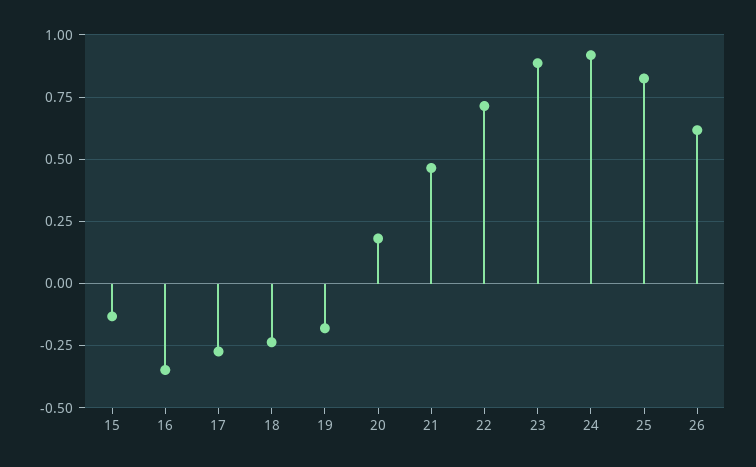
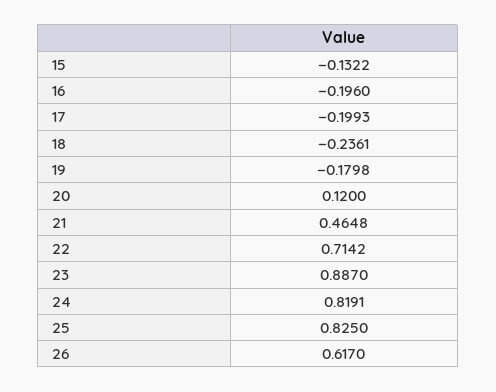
16: -0.35 -> -0.196
17: -0.275 -> -0.1993
20: 0.175 -> 0.12
24: 0.925 -> 0.8191

